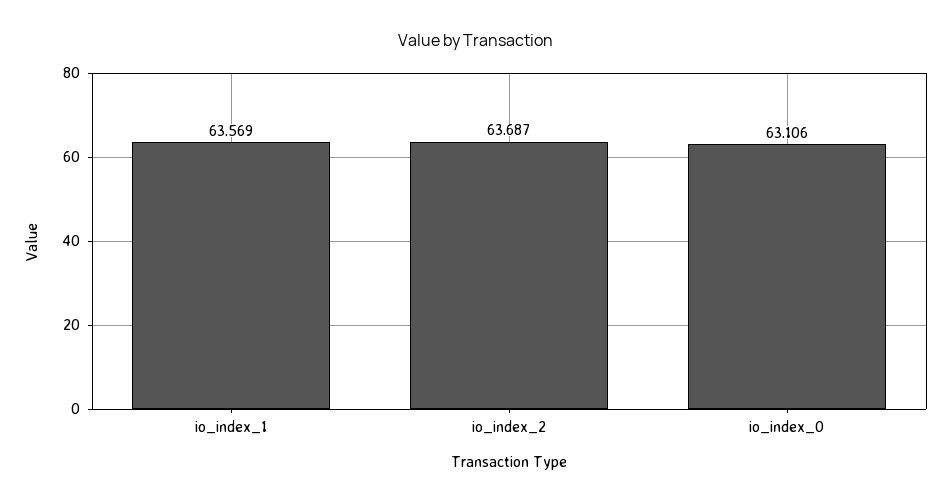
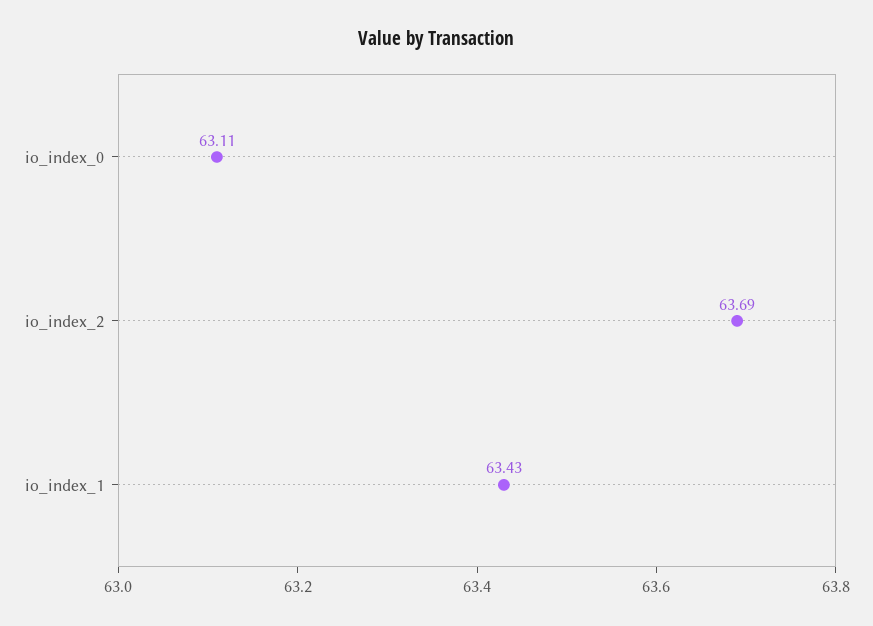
io_index_1: 63.569 -> 63.43

